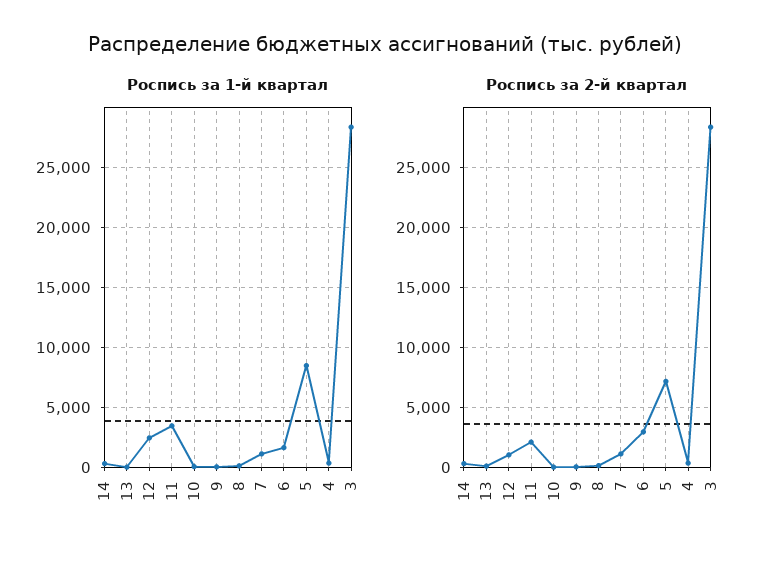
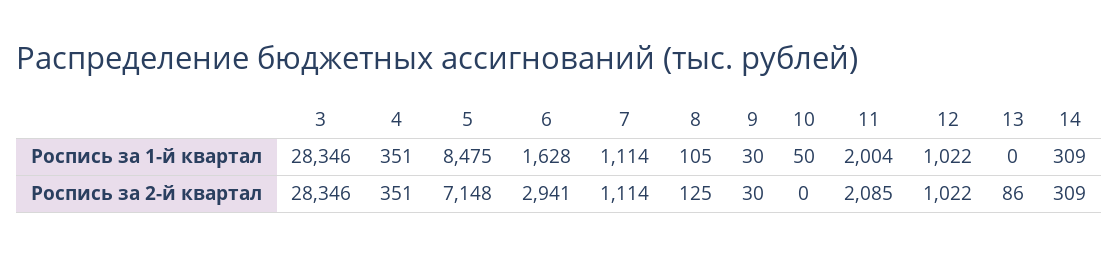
Роспись за 1-й квартал, 12: 2500 -> 1022
Роспись за 1-й квартал, 11: 3500 -> 2004

